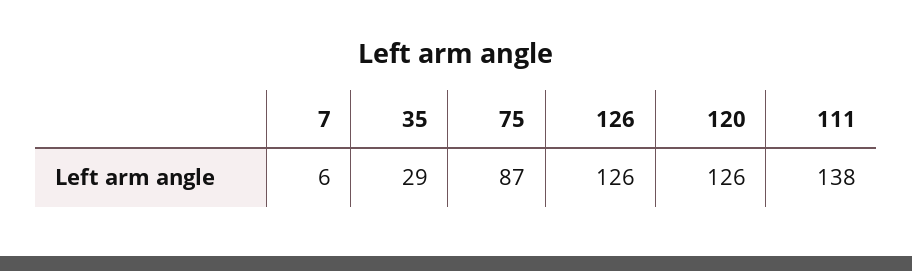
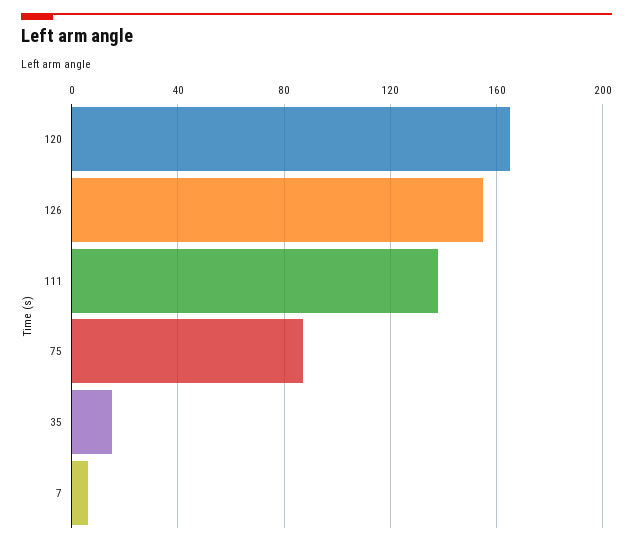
35: 29 -> 15
126: 126 -> 155
120: 126 -> 165

